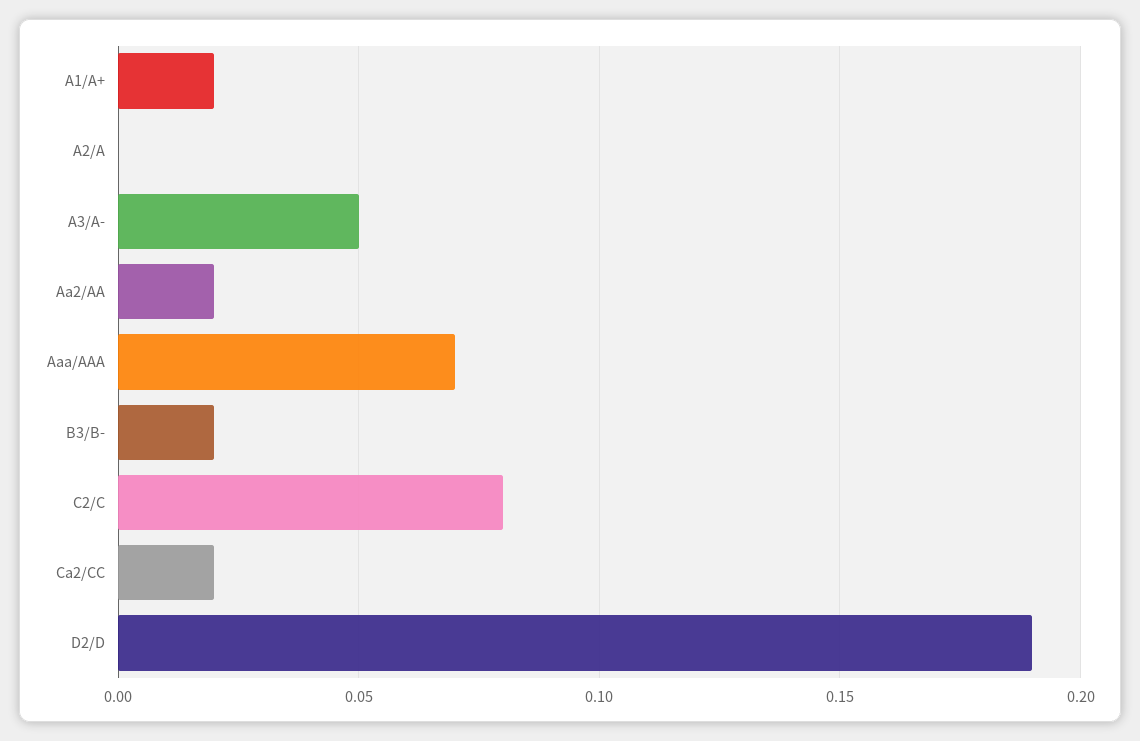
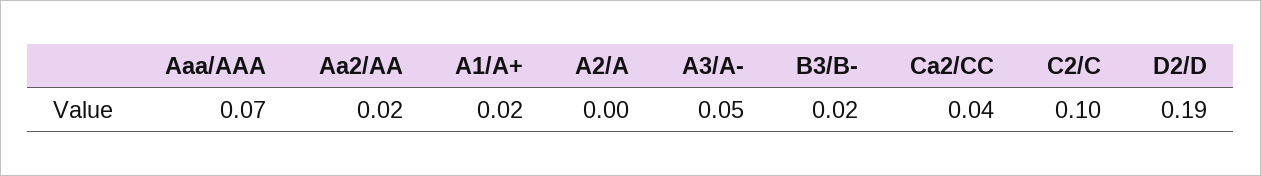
C2/C: 0.08 -> 0.1
Ca2/CC: 0.02 -> 0.04

